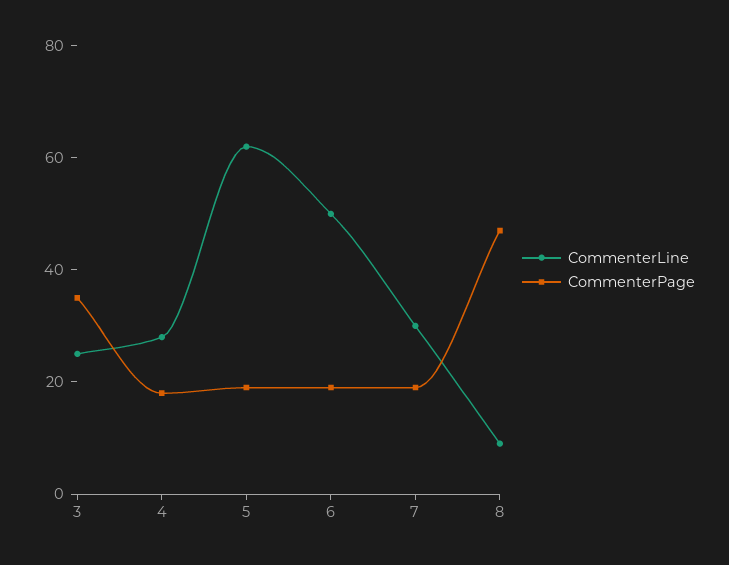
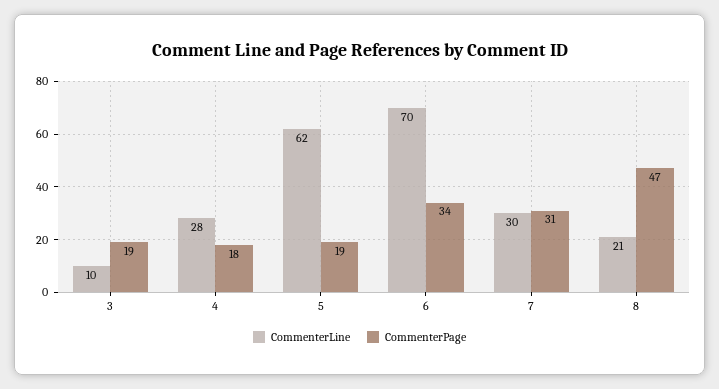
CommenterLine, 3: 25 -> 10
CommenterPage, 3: 35 -> 19
CommenterLine, 6: 50 -> 70
CommenterPage, 6: 20 -> 34
CommenterPage, 7: 20 -> 31
CommenterLine, 8: 10 -> 21

